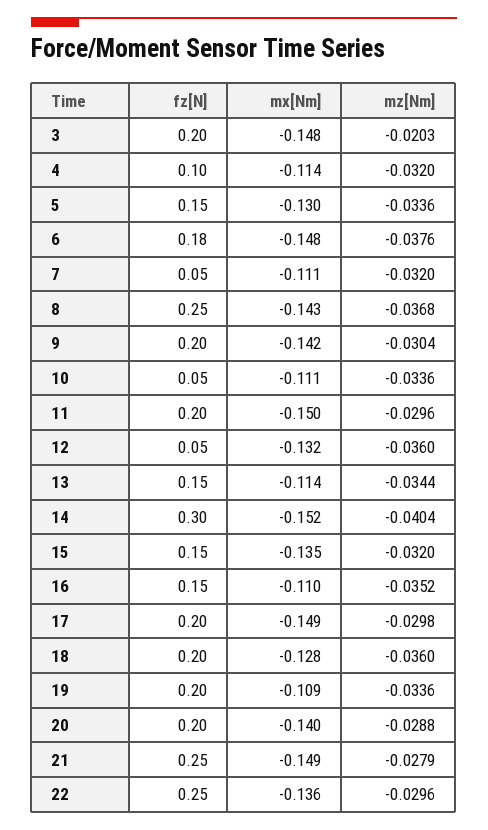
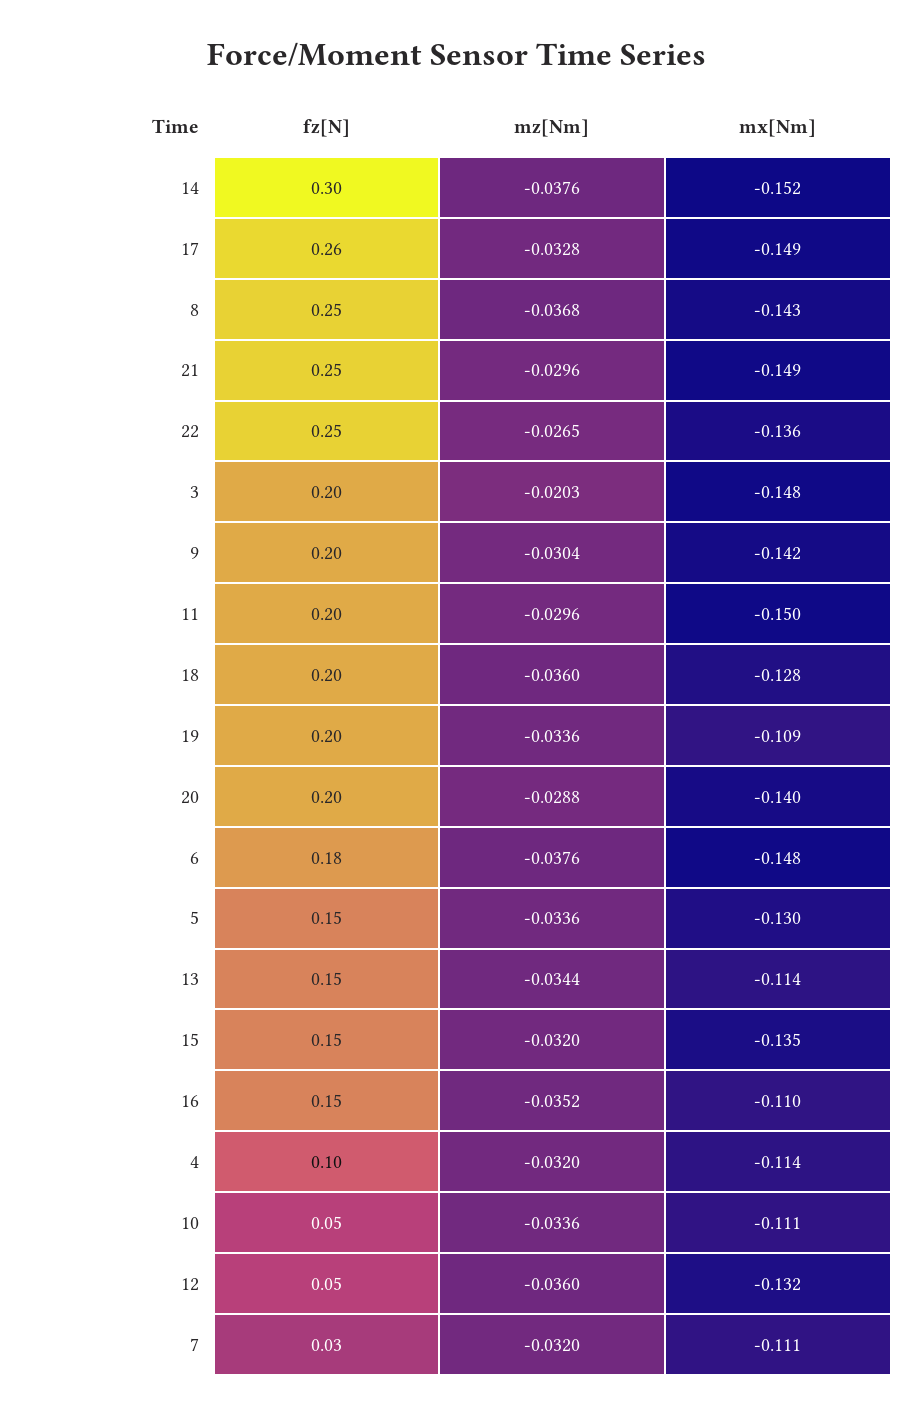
fz[N], 7: 0.05 -> 0.03
mz[Nm], 14: -0.0404 -> -0.0376
fz[N], 17: 0.2 -> 0.26
mz[Nm], 17: -0.0298 -> -0.0328
mz[Nm], 21: -0.0279 -> -0.0296
mz[Nm], 22: -0.0296 -> -0.0265

